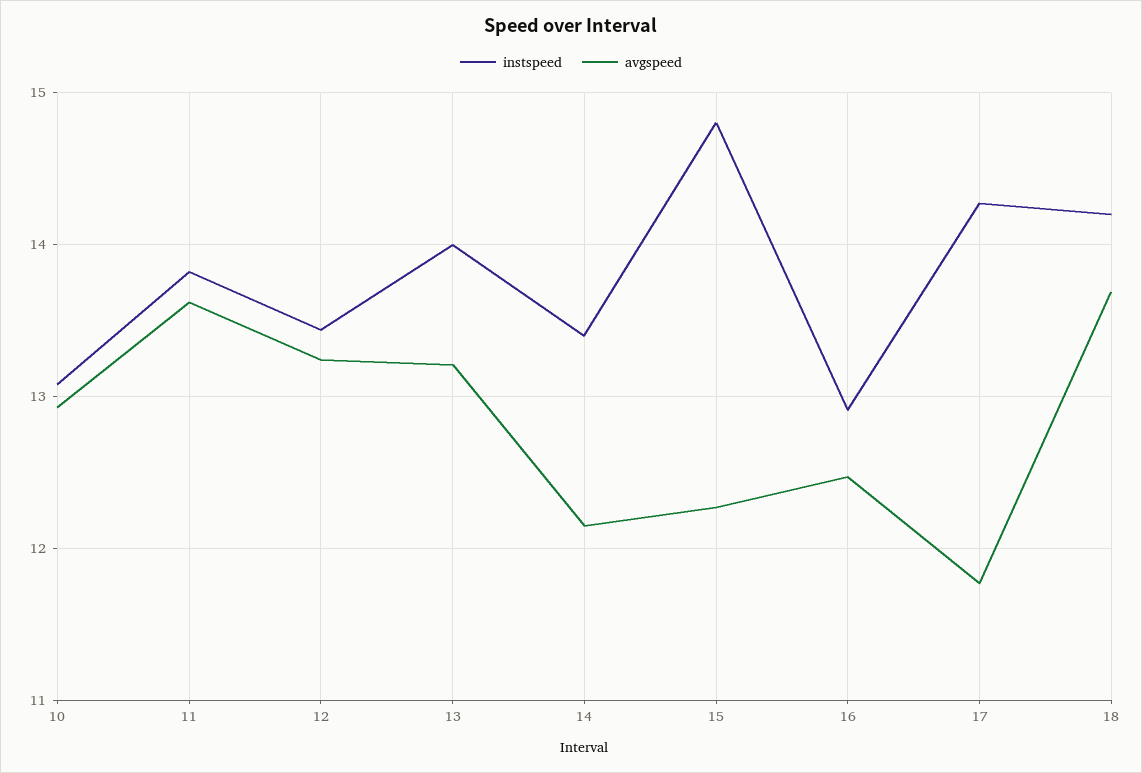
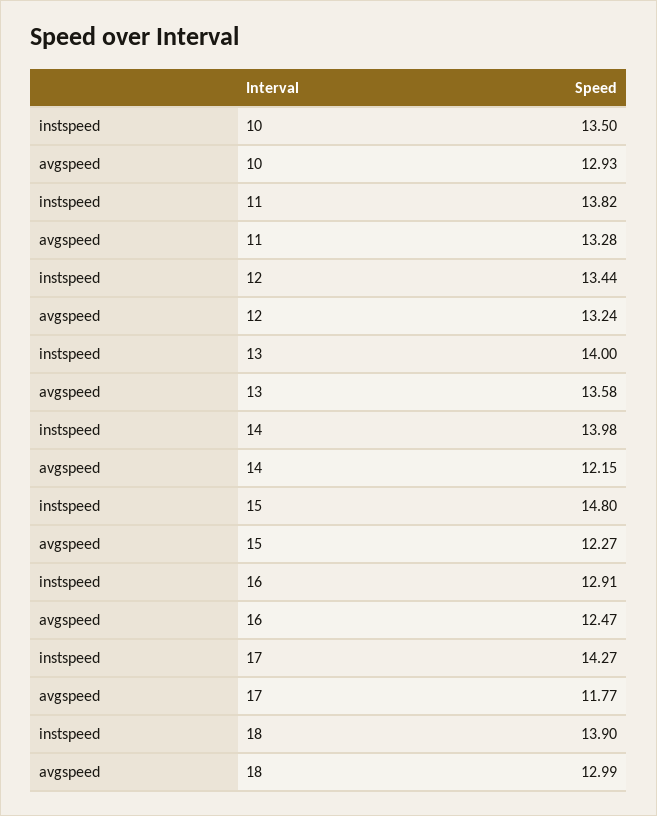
instspeed, 10: 13.1 -> 13.5
avgspeed, 11: 13.6 -> 13.28
avgspeed, 13: 13.2 -> 13.58
instspeed, 14: 13.4 -> 13.98
instspeed, 18: 14.2 -> 13.9
avgspeed, 18: 13.7 -> 12.99

